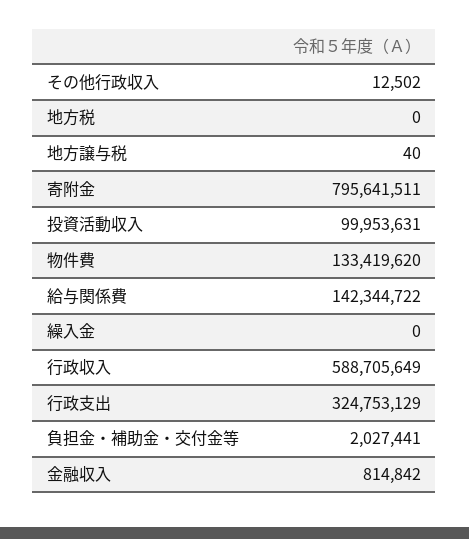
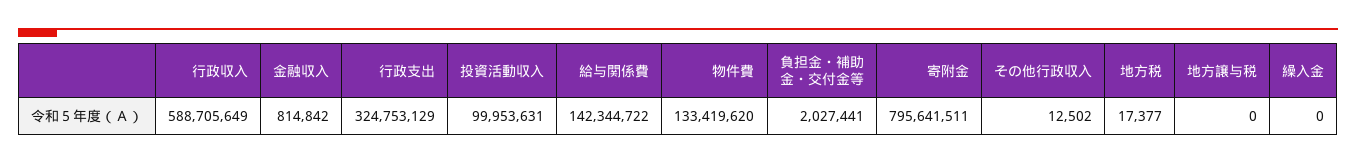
地方税: 0 -> 17377
地方譲与税: 40 -> 0

